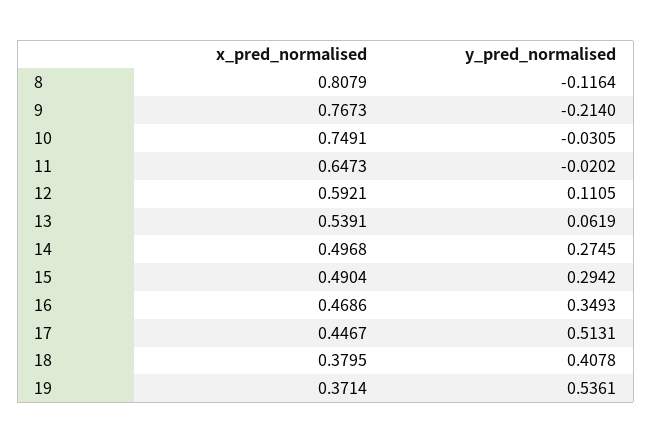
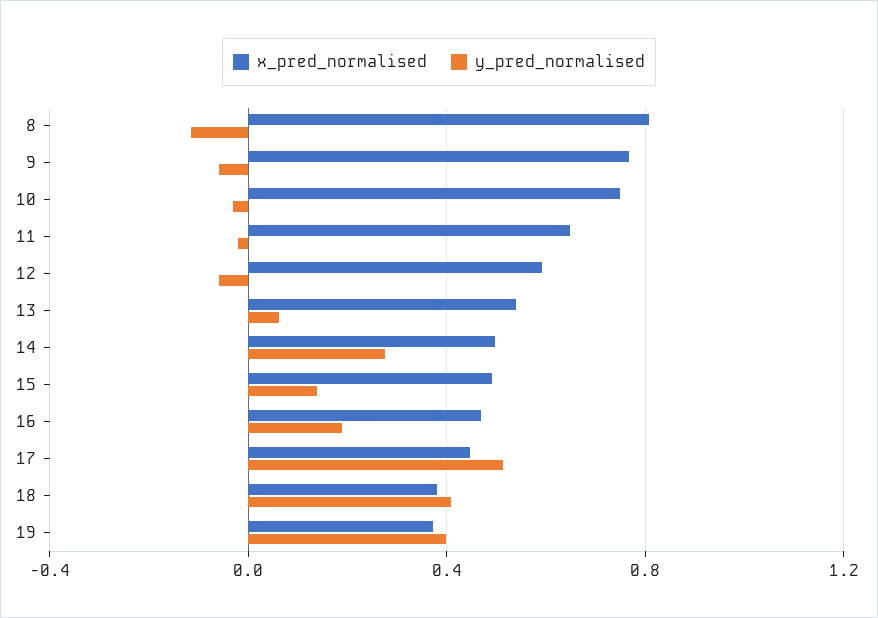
y_pred_normalised, 9: -0.214 -> -0.05
y_pred_normalised, 12: 0.1105 -> -0.05
y_pred_normalised, 15: 0.2942 -> 0.15
y_pred_normalised, 16: 0.3493 -> 0.2
y_pred_normalised, 19: 0.5361 -> 0.4

